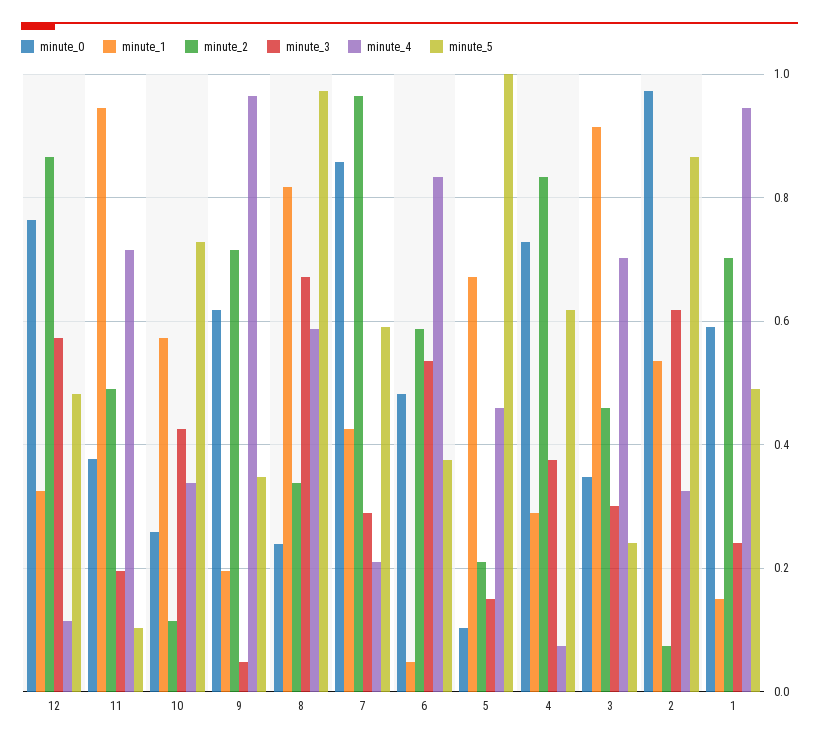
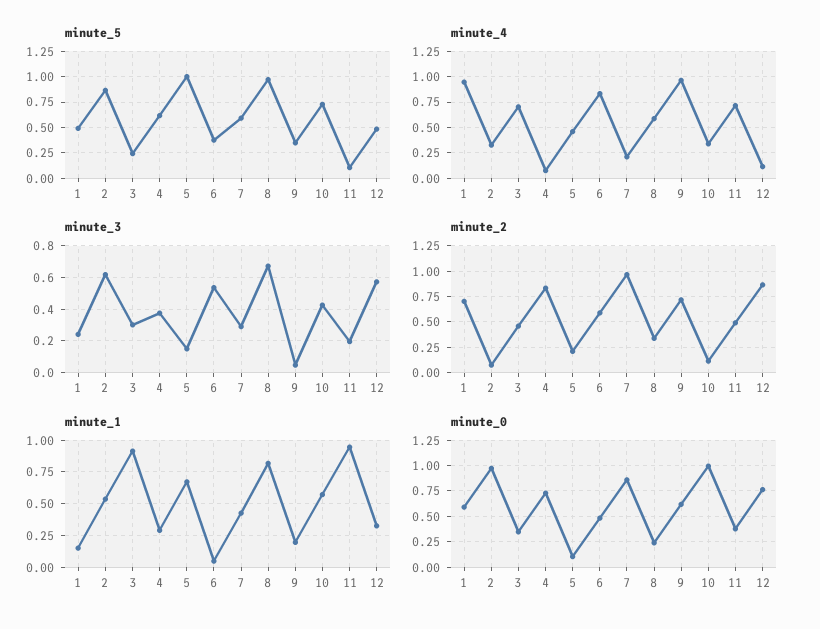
minute_0, 10: 0.26 -> 1

